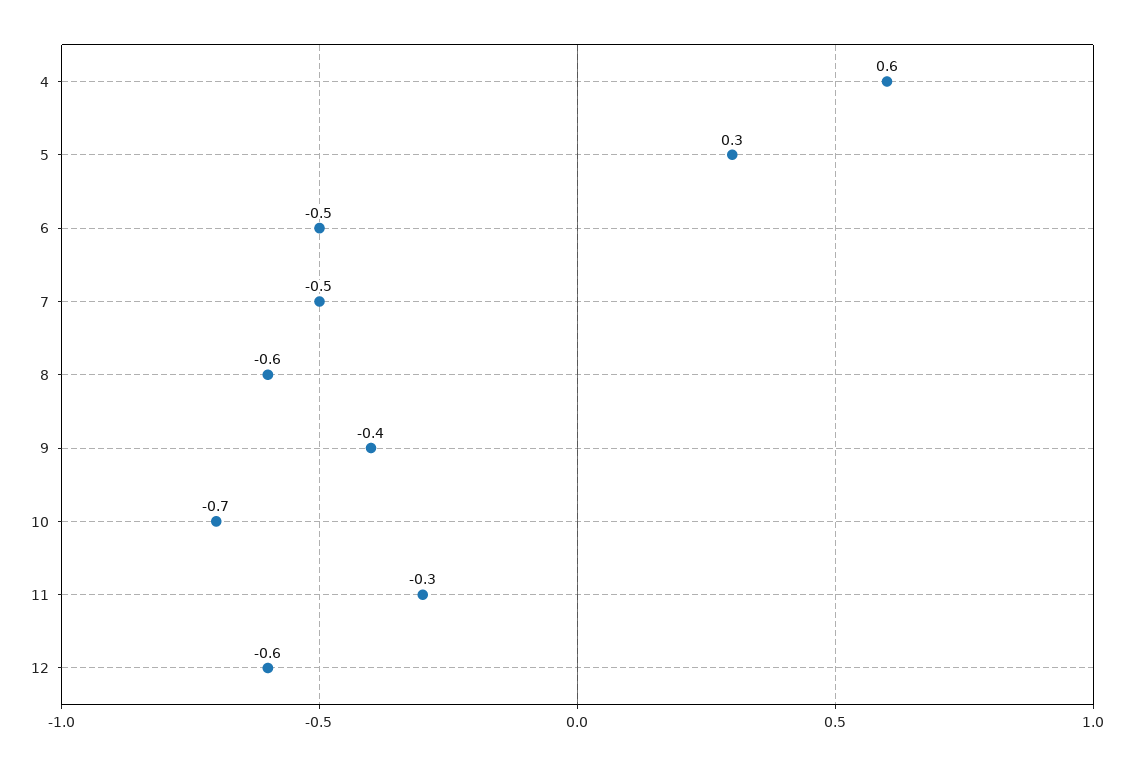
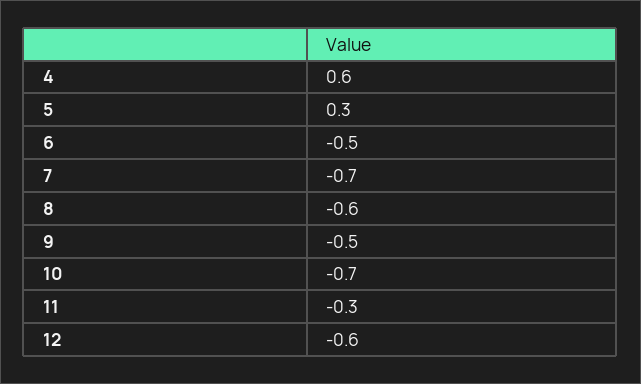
7: -0.5 -> -0.7
9: -0.4 -> -0.5

